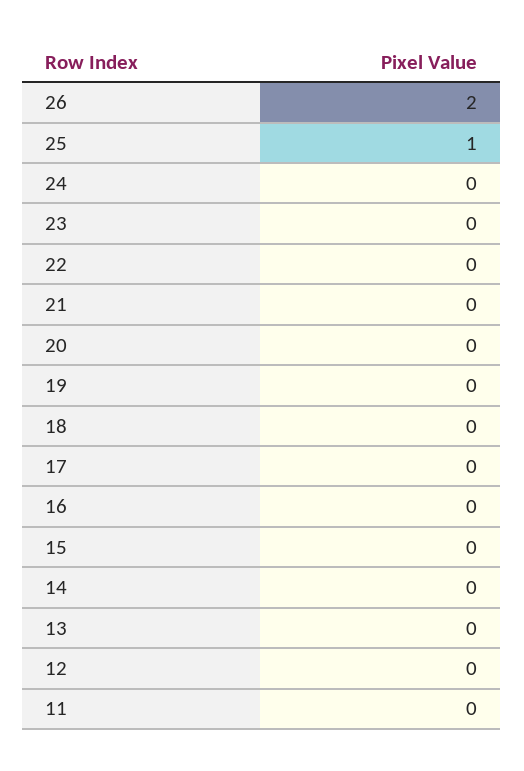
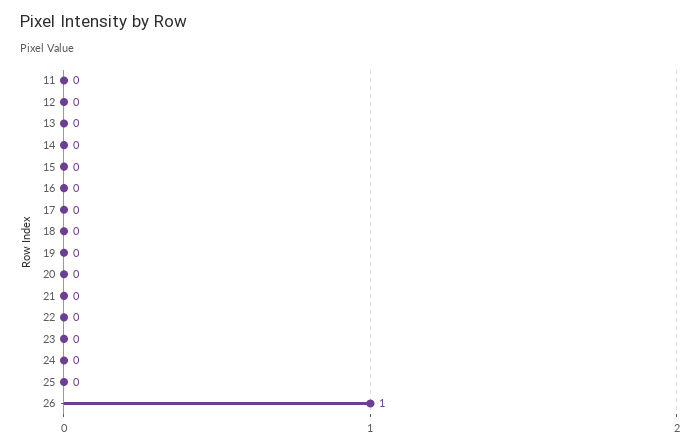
26: 2 -> 1
25: 1 -> 0

